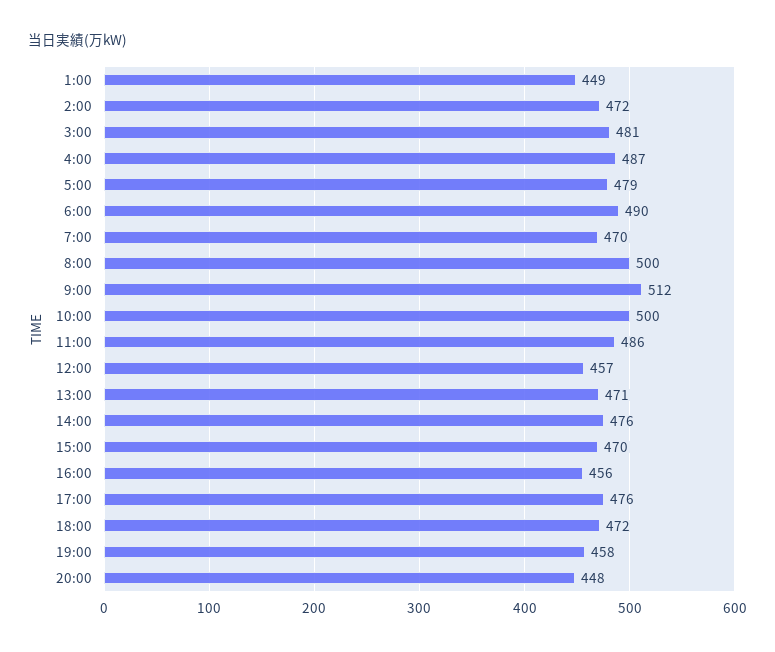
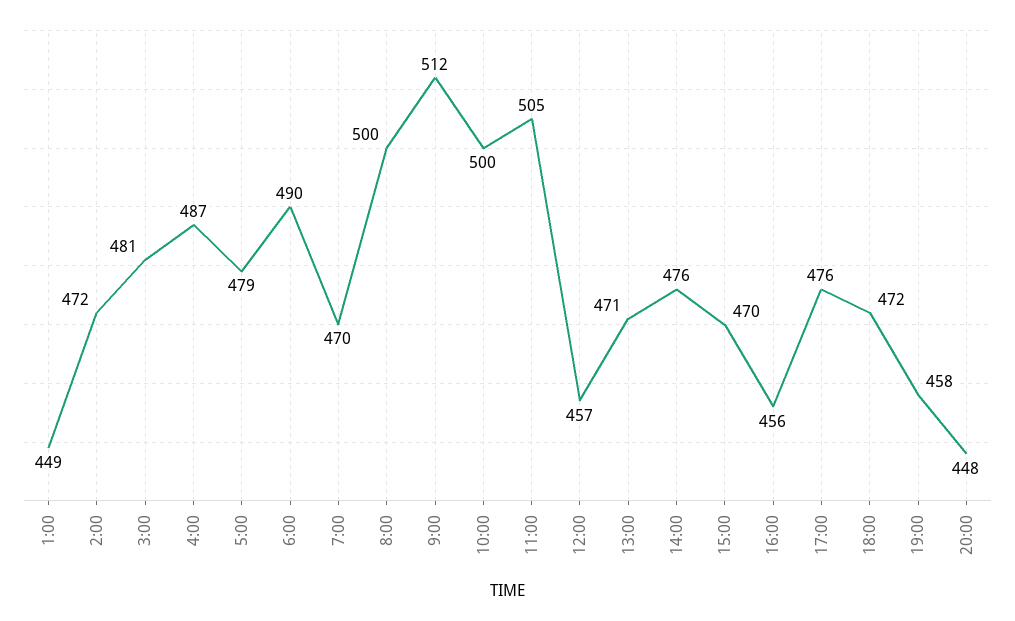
11:00: 486 -> 505

